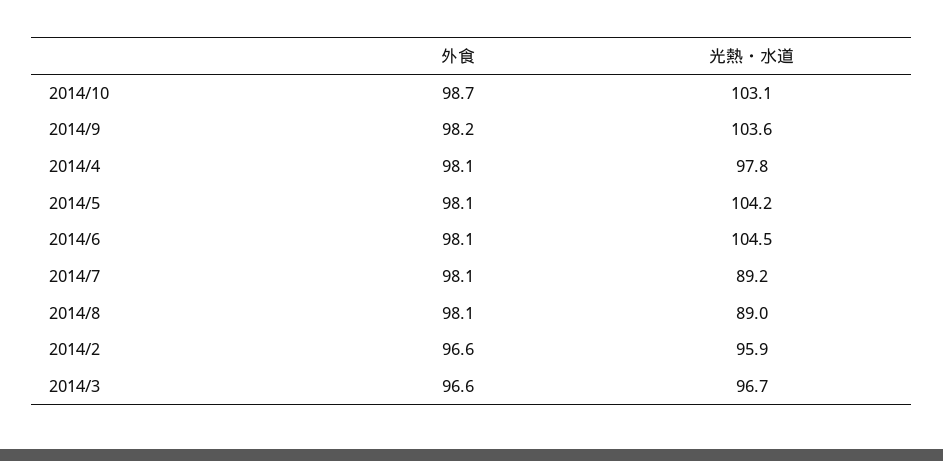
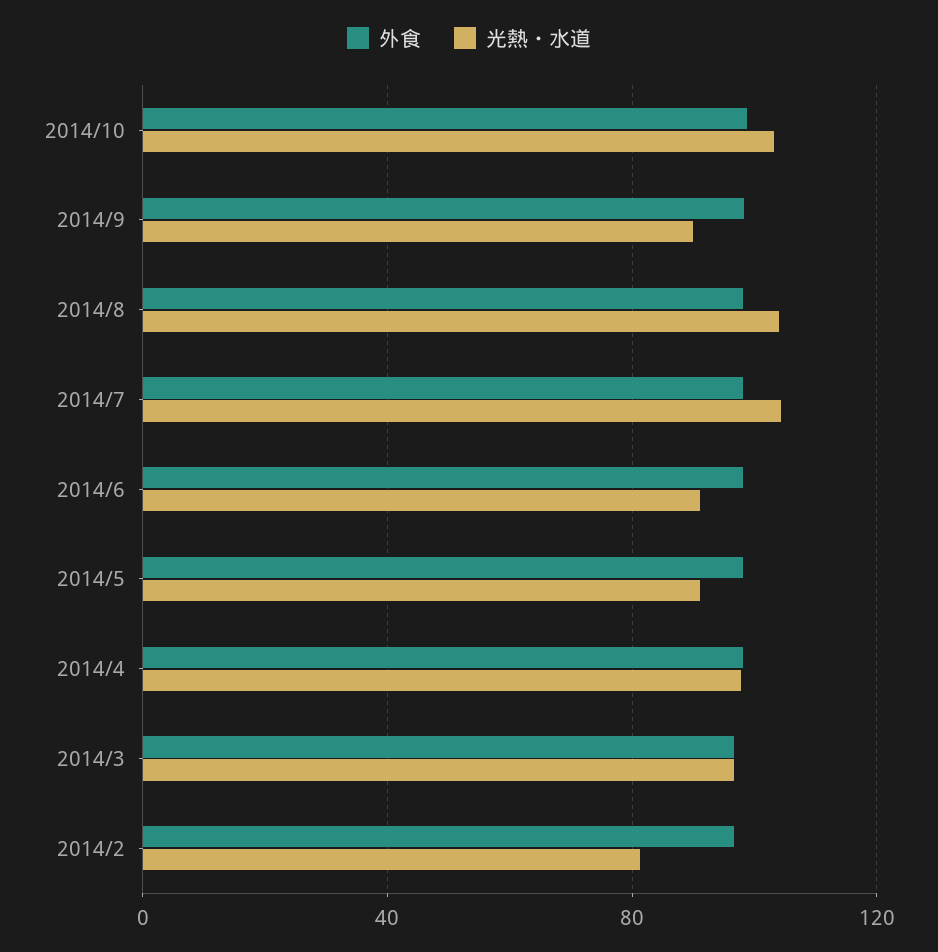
光熱・水道, 2014/9: 103.6 -> 90
光熱・水道, 2014/5: 104.2 -> 90
光熱・水道, 2014/6: 104.5 -> 90
光熱・水道, 2014/7: 89.2 -> 105
光熱・水道, 2014/8: 89 -> 105
光熱・水道, 2014/2: 95.9 -> 80

